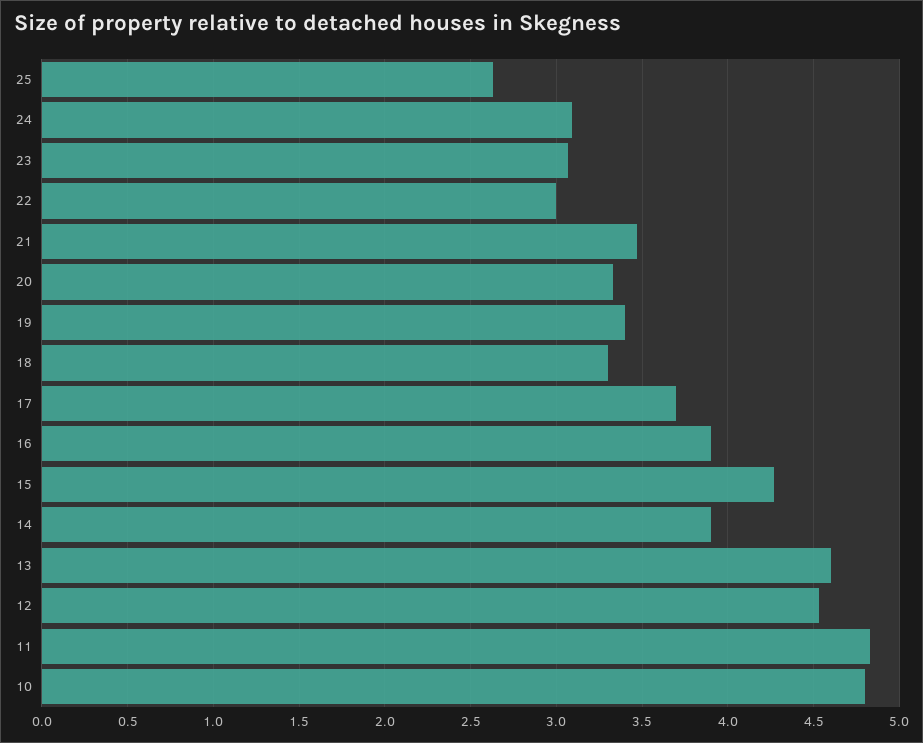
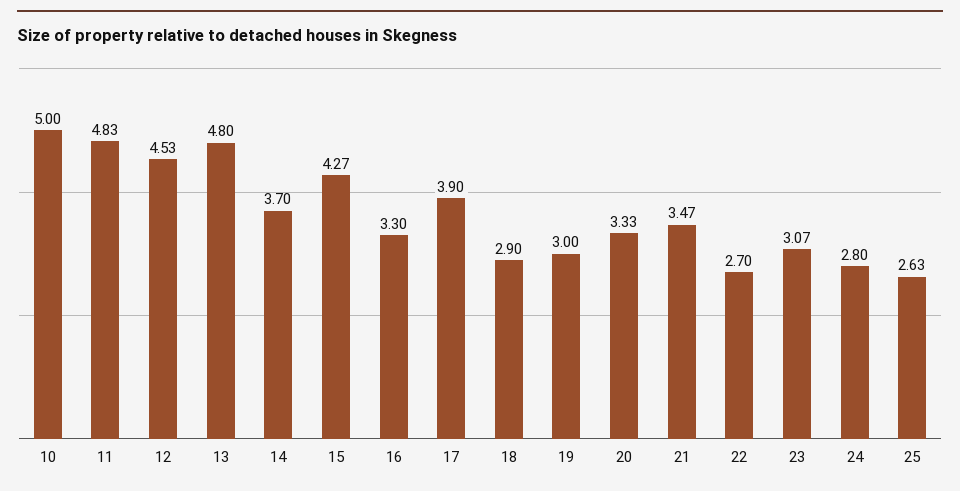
24: 3.1 -> 2.8
22: 3 -> 2.7
19: 3.4 -> 3
18: 3.3 -> 2.9
17: 3.7 -> 3.9
16: 3.9 -> 3.3
14: 3.9 -> 3.7
13: 4.6 -> 4.8
10: 4.8 -> 5

